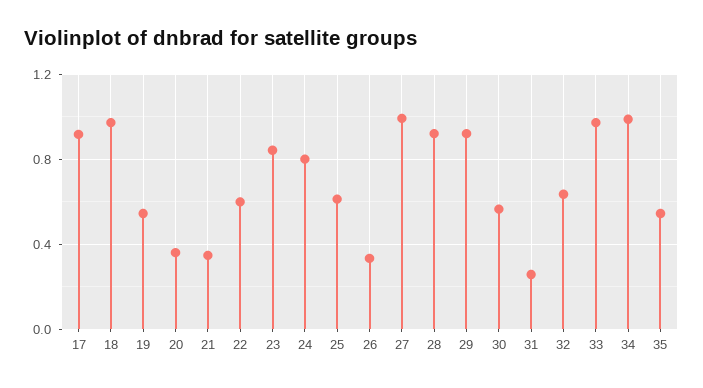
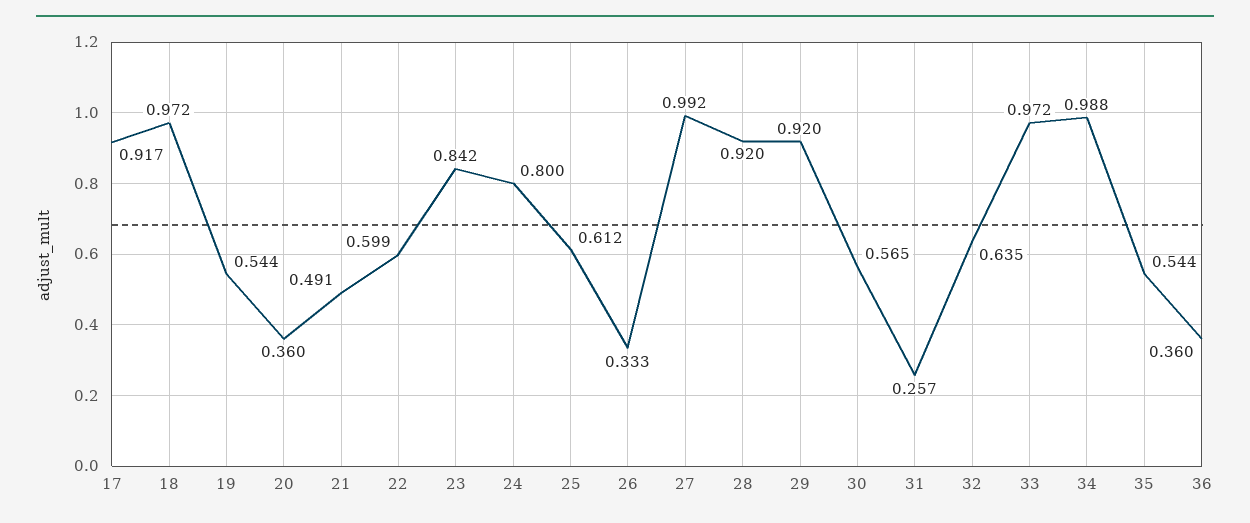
21: 0.35 -> 0.491
36: none -> 0.36

